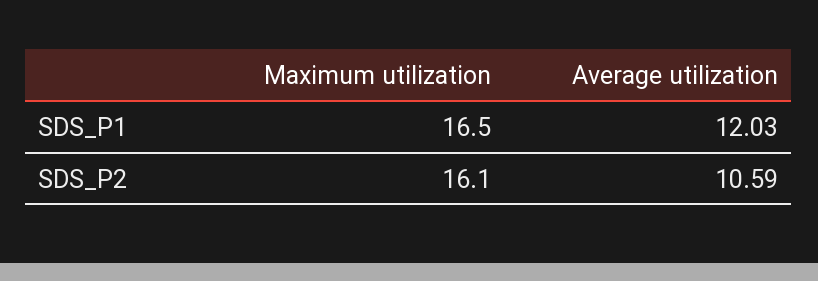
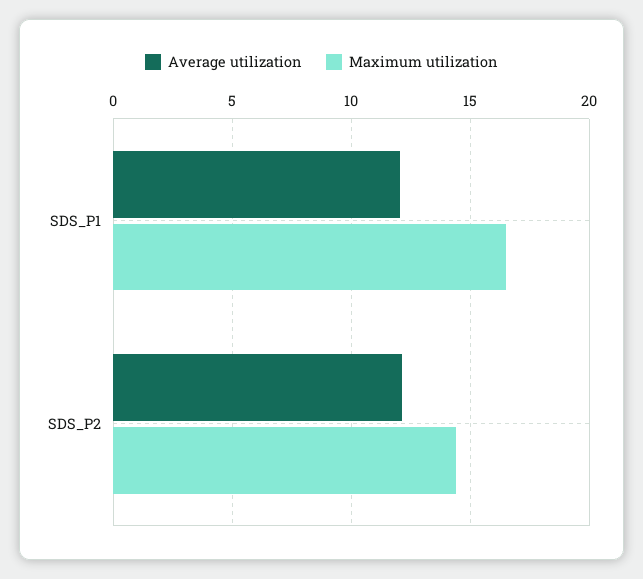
Maximum utilization, SDS_P2: 16.1 -> 14.5
Average utilization, SDS_P2: 10.59 -> 12

